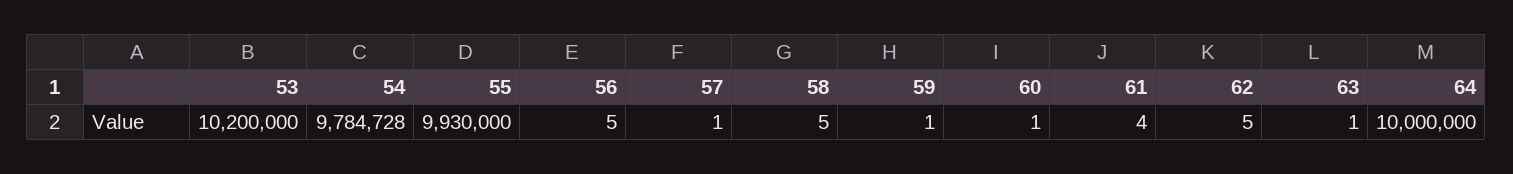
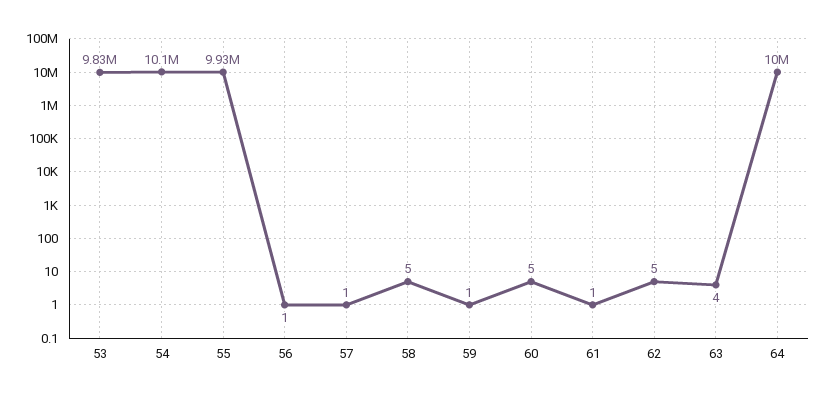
53: 10200000 -> 9830000
54: 9784728 -> 10100000
56: 5 -> 1
60: 1 -> 5
61: 4 -> 1
63: 1 -> 4

